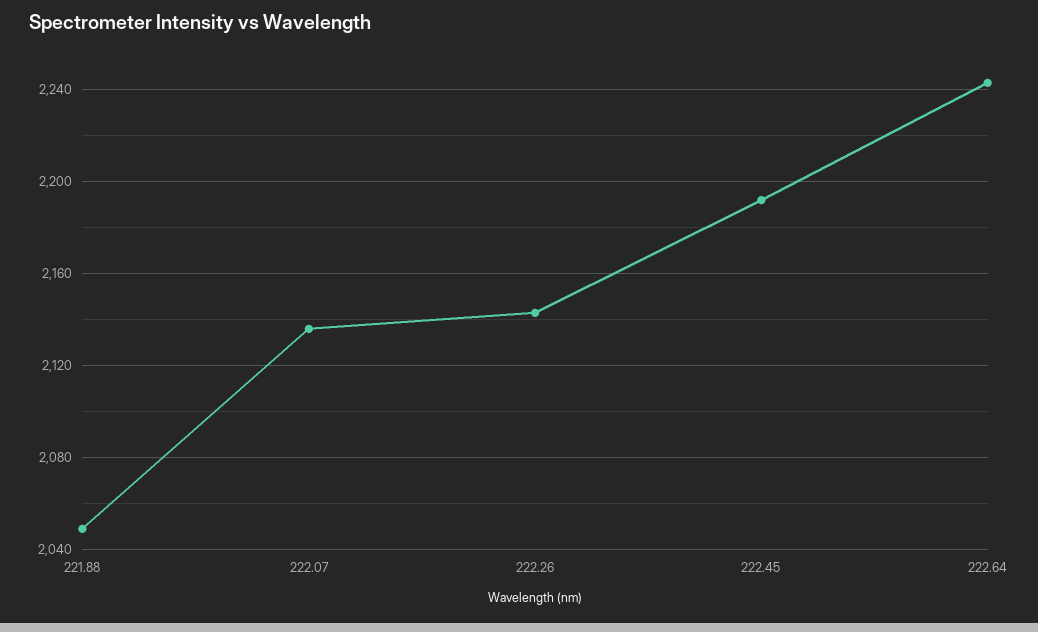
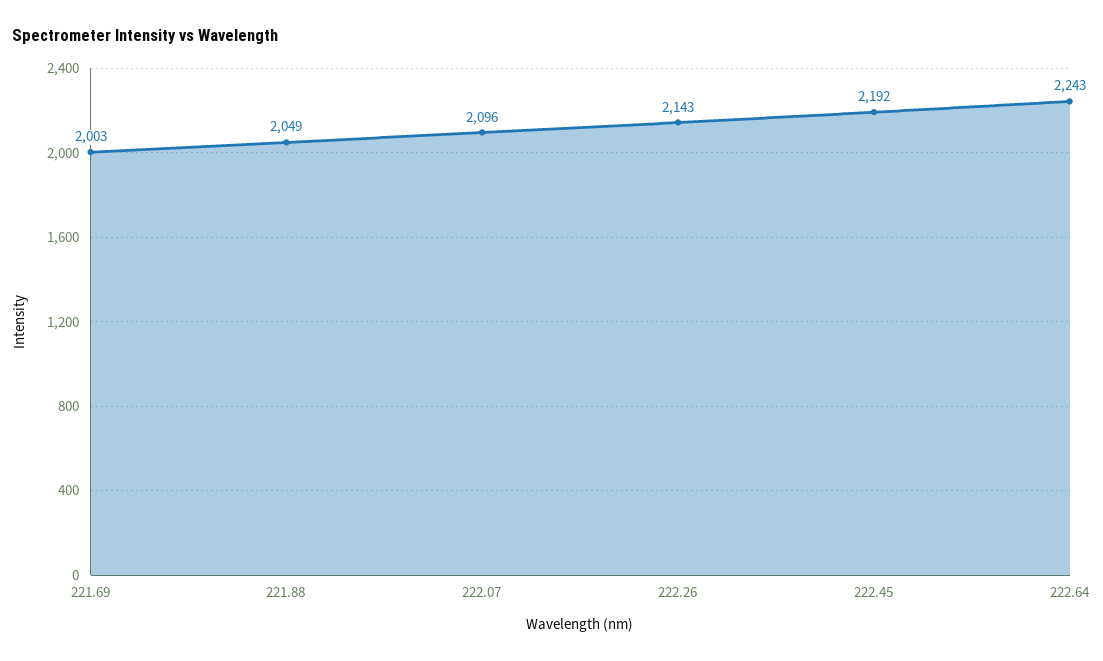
222.07: 2135 -> 2096
221.69: none -> 2003

